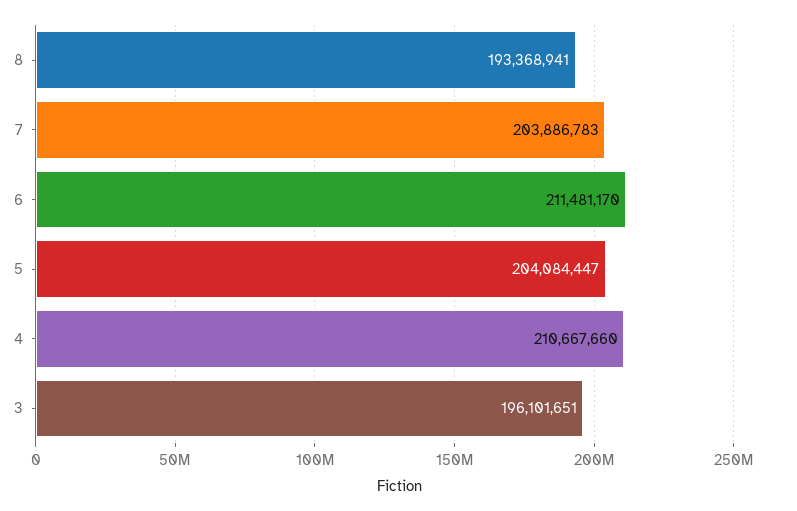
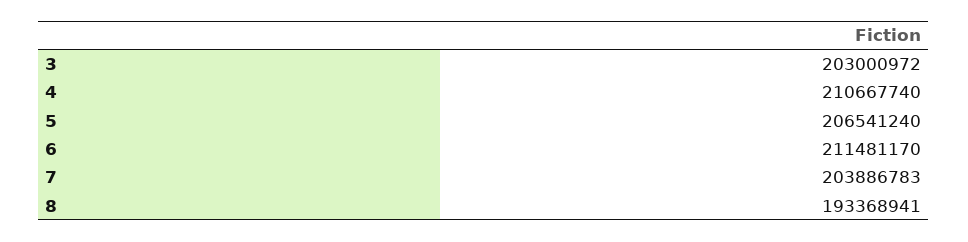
5: 204084447 -> 206541240
4: 210667660 -> 210667740
3: 196101651 -> 203000972

